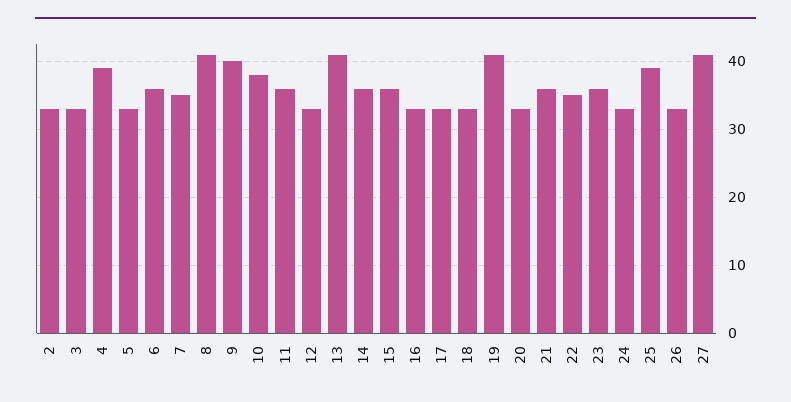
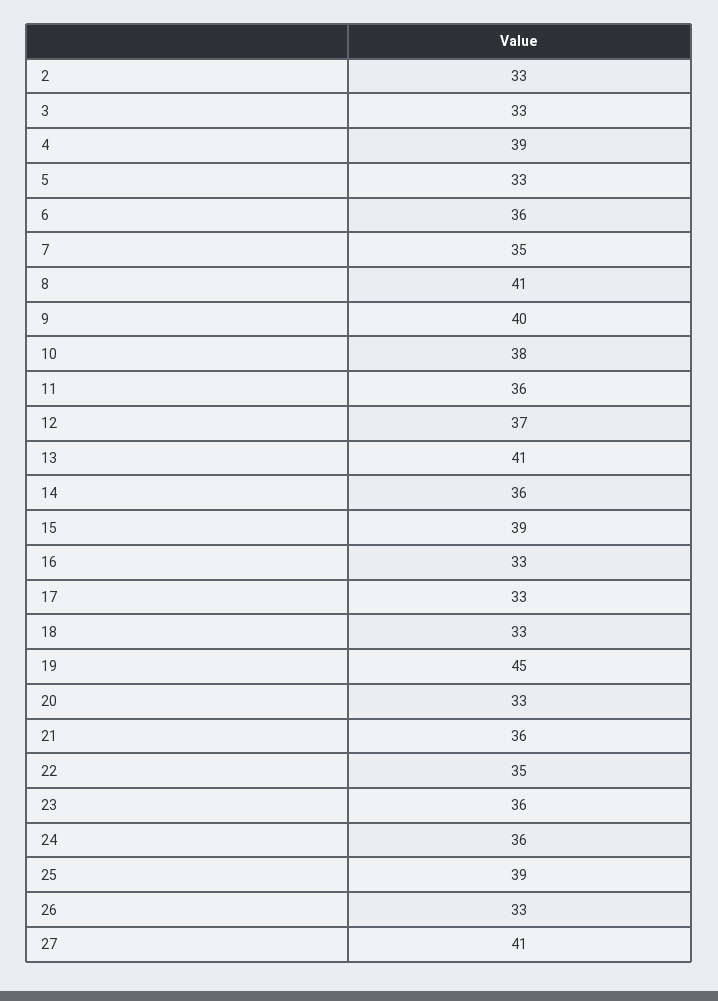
12: 33 -> 37
15: 36 -> 39
19: 41 -> 45
24: 33 -> 36

